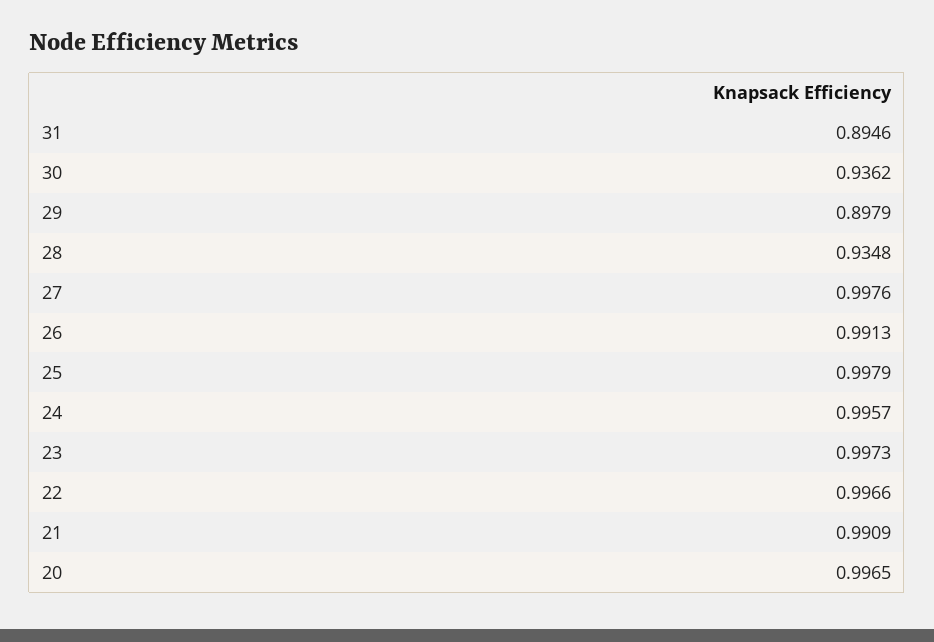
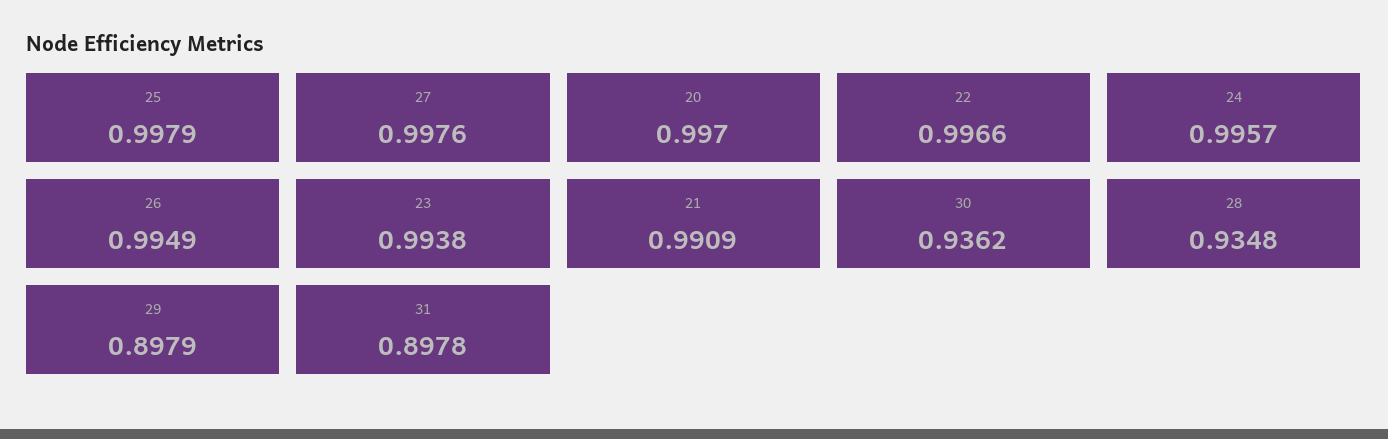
31: 0.8946 -> 0.8978
26: 0.9913 -> 0.9949
23: 0.9973 -> 0.9938
20: 0.9965 -> 0.997

